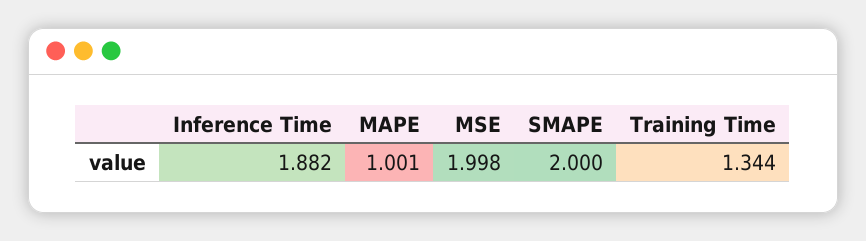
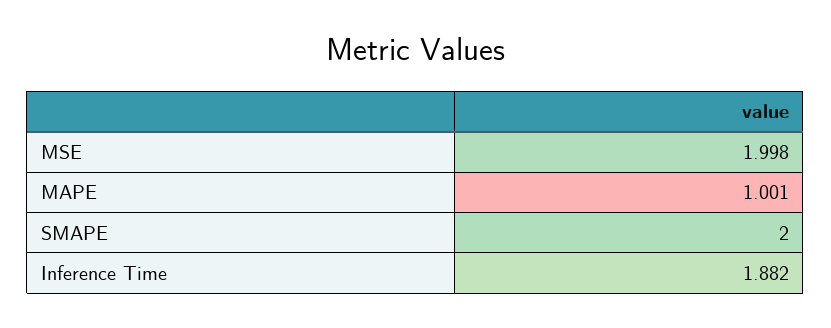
Training Time: 1.344 -> none

